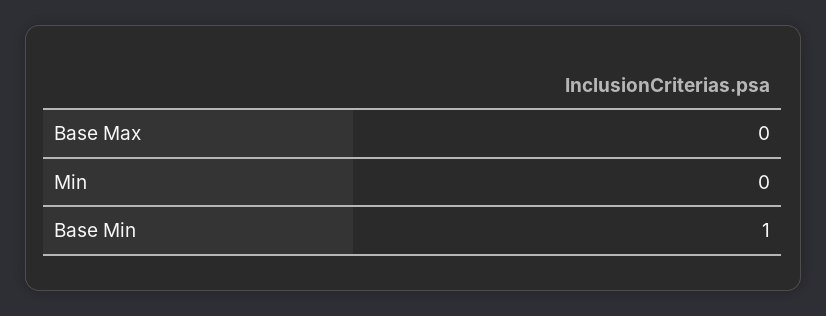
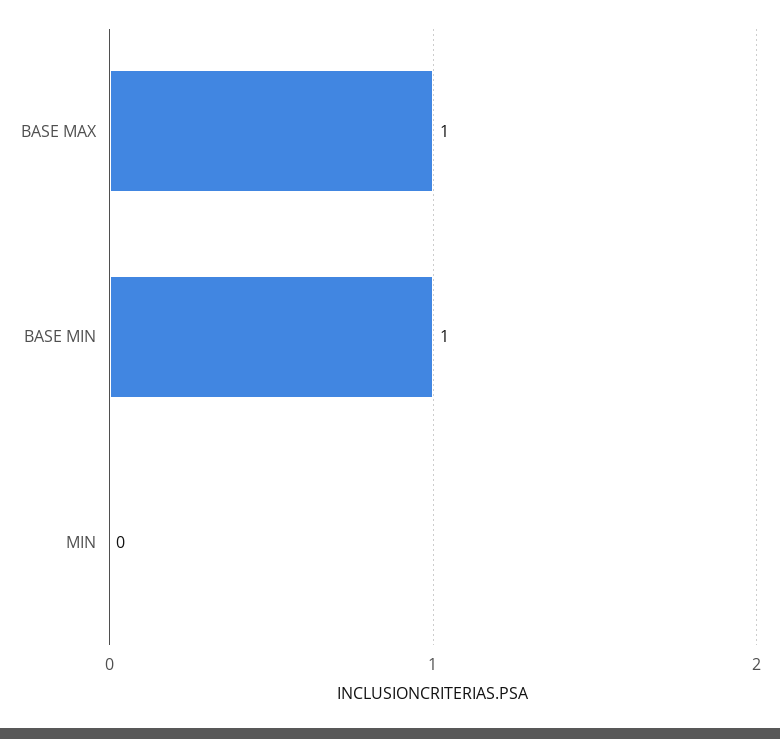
Base Max: 0 -> 1

